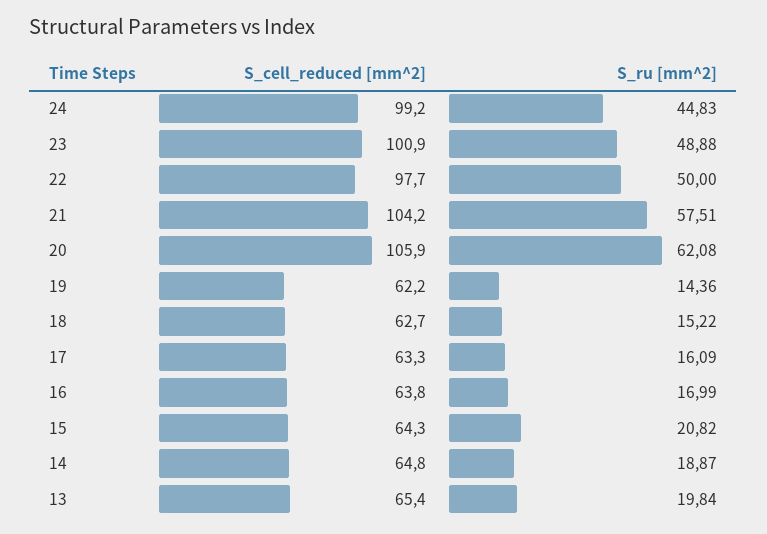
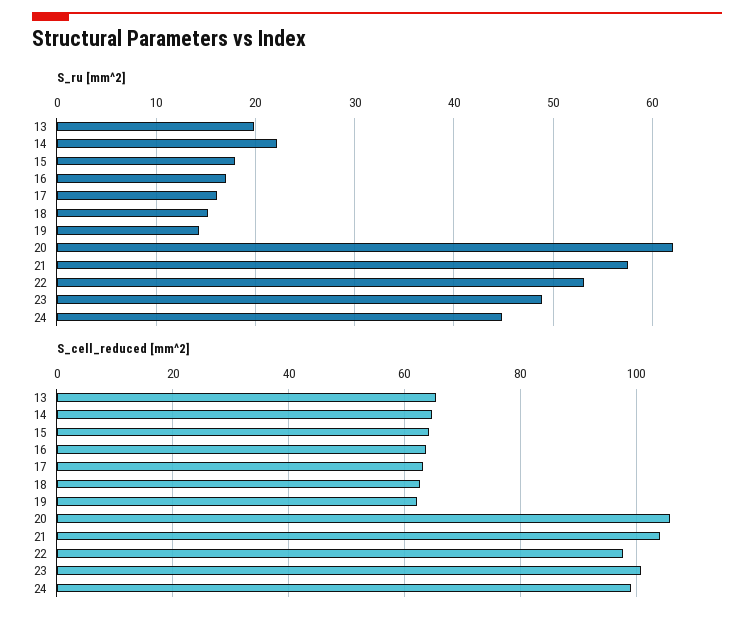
S_ru [mm^2], 22: 50 -> 53
S_ru [mm^2], 15: 20.82 -> 18
S_ru [mm^2], 14: 18.87 -> 22

